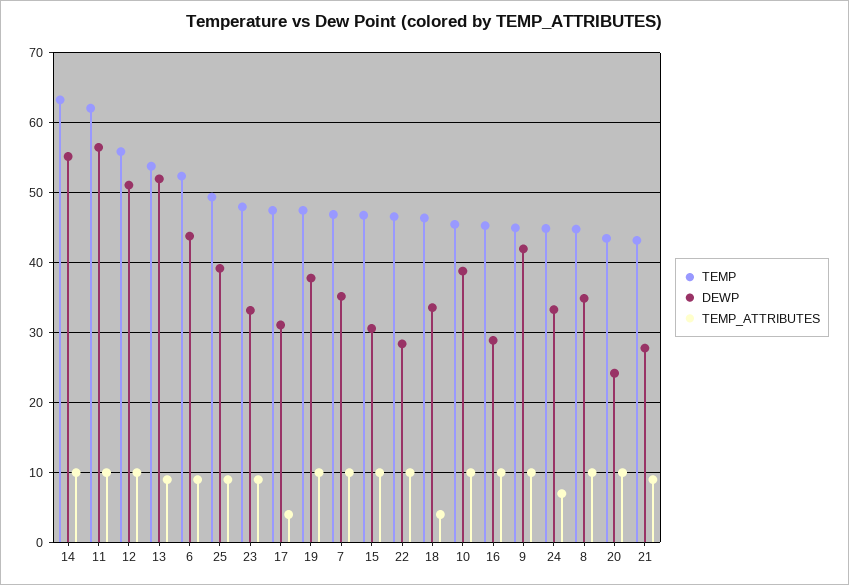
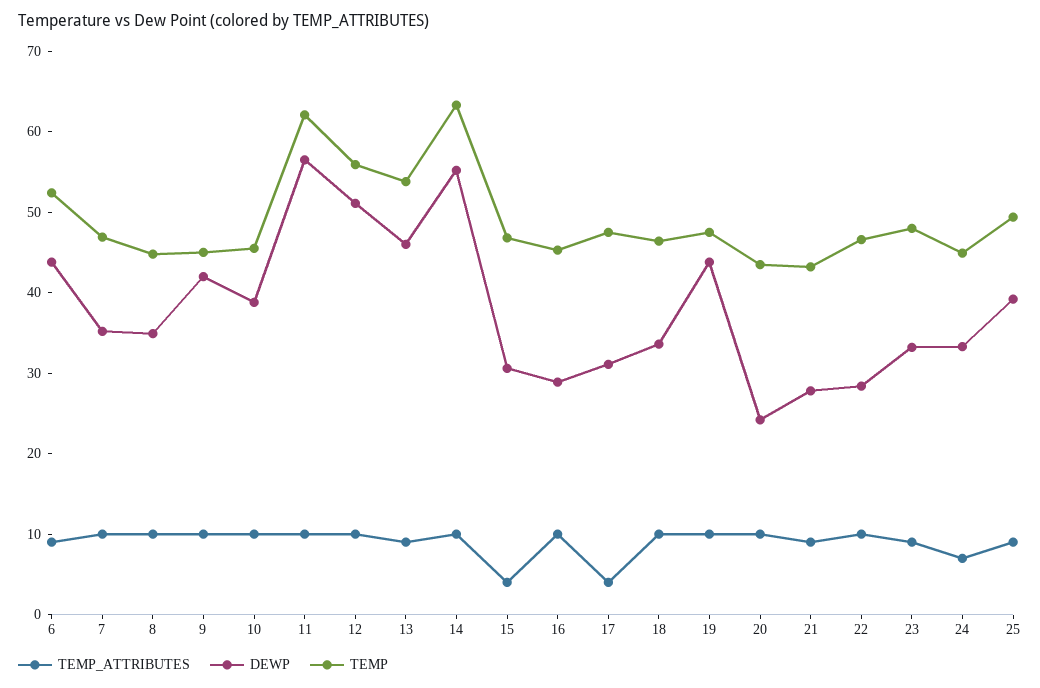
DEWP, 13: 52 -> 46
DEWP, 19: 38 -> 44
TEMP_ATTRIBUTES, 15: 10 -> 4
TEMP_ATTRIBUTES, 18: 4 -> 10

